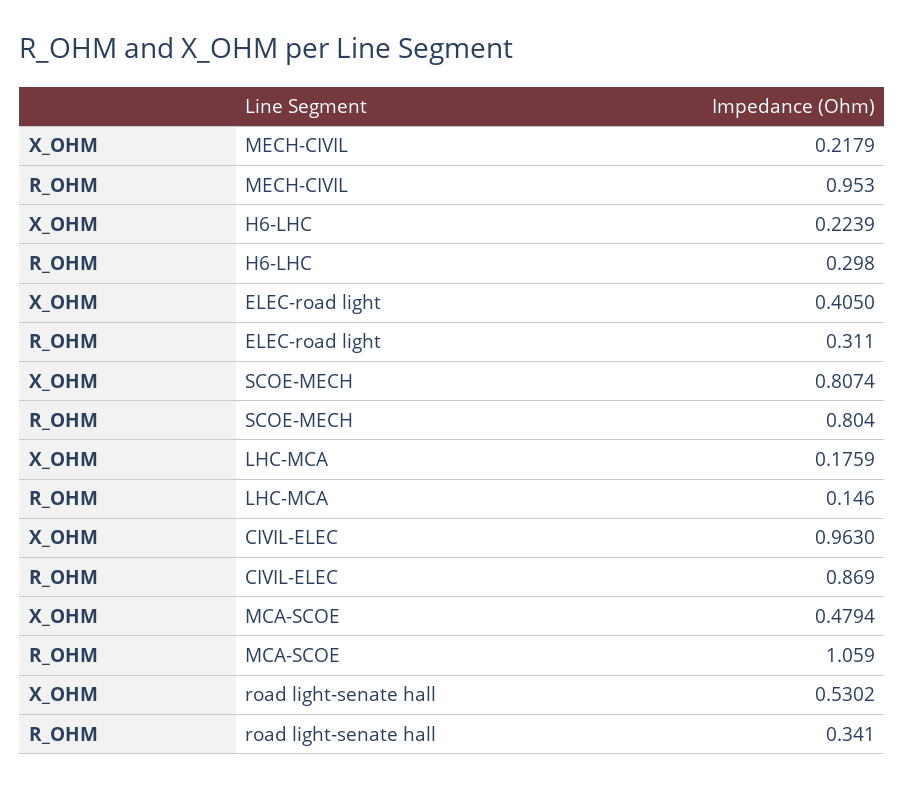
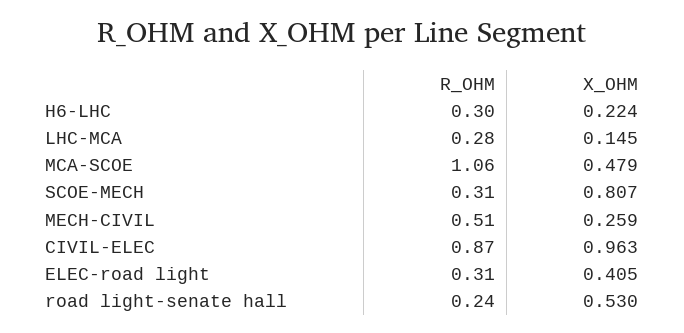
X_OHM, MECH-CIVIL: 0.2179 -> 0.259
R_OHM, MECH-CIVIL: 0.953 -> 0.51
R_OHM, SCOE-MECH: 0.804 -> 0.31
X_OHM, LHC-MCA: 0.1759 -> 0.145
R_OHM, LHC-MCA: 0.146 -> 0.28
R_OHM, road light-senate hall: 0.341 -> 0.24

